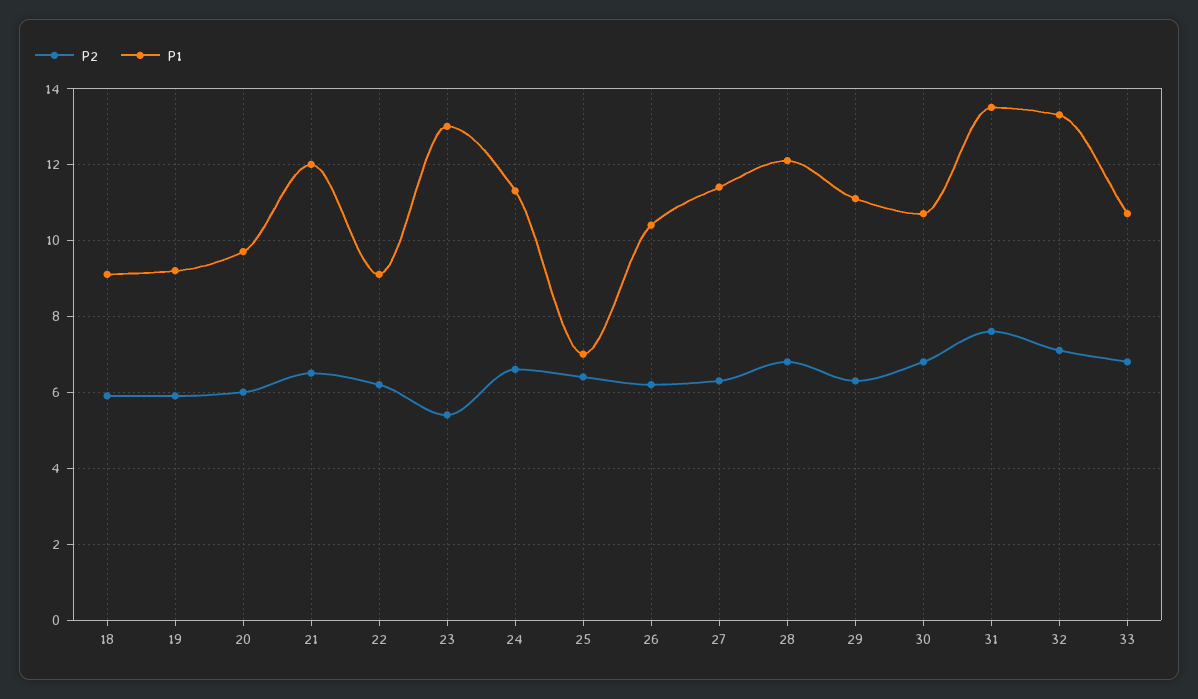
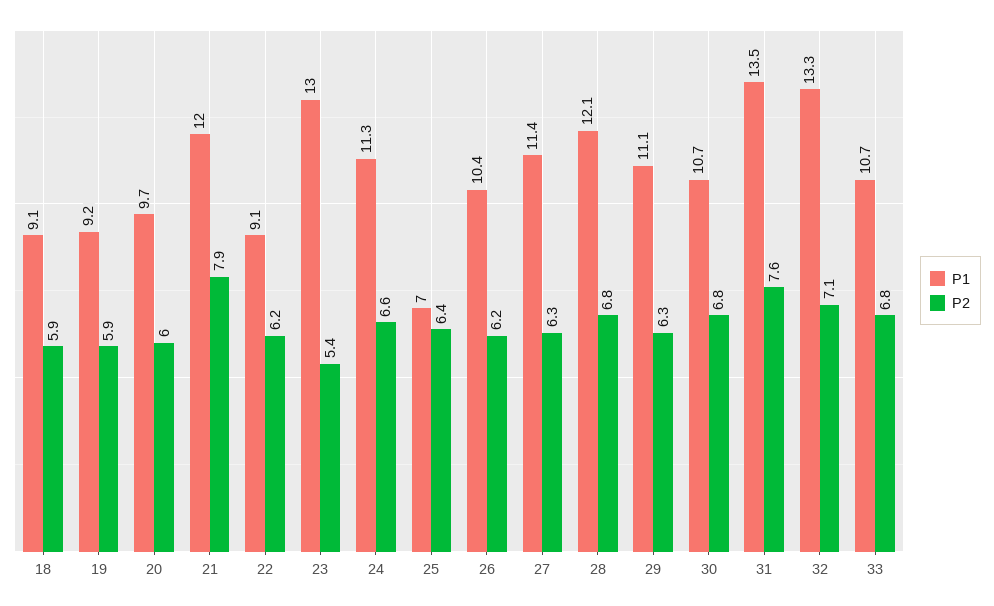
P2, 21: 6.5 -> 7.9

